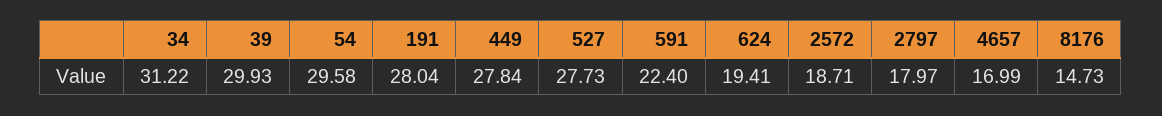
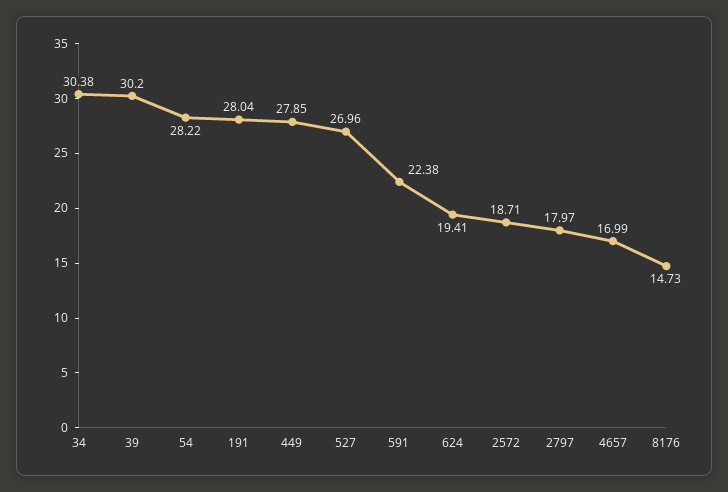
34: 31.22 -> 30.38
39: 29.93 -> 30.2
54: 29.58 -> 28.22
449: 27.84 -> 27.85
527: 27.73 -> 26.96
591: 22.4 -> 22.38

